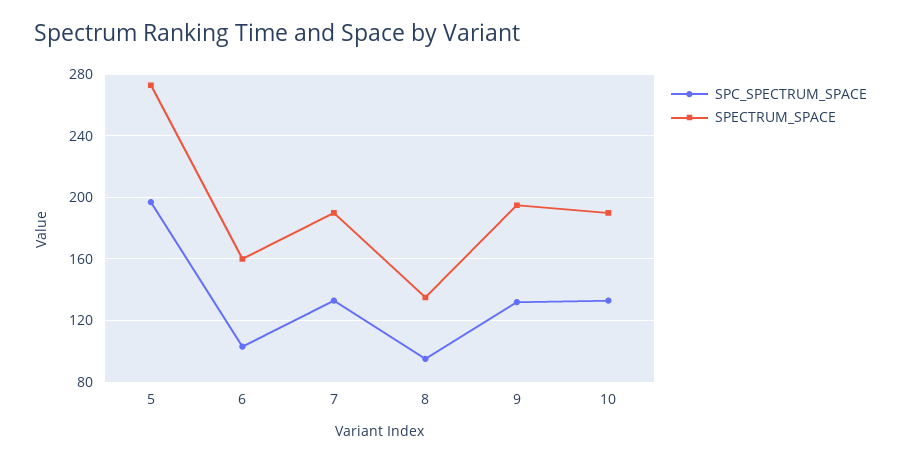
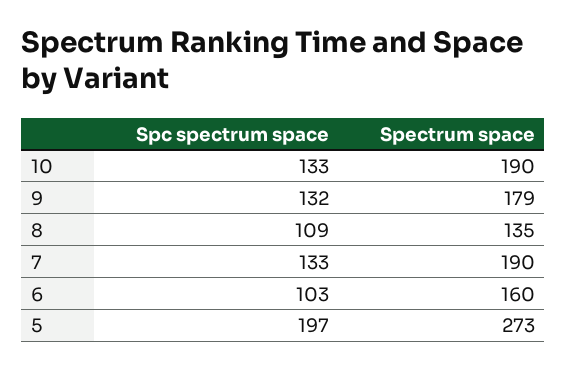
SPC_SPECTRUM_SPACE, 8: 95 -> 109
SPECTRUM_SPACE, 9: 195 -> 179

